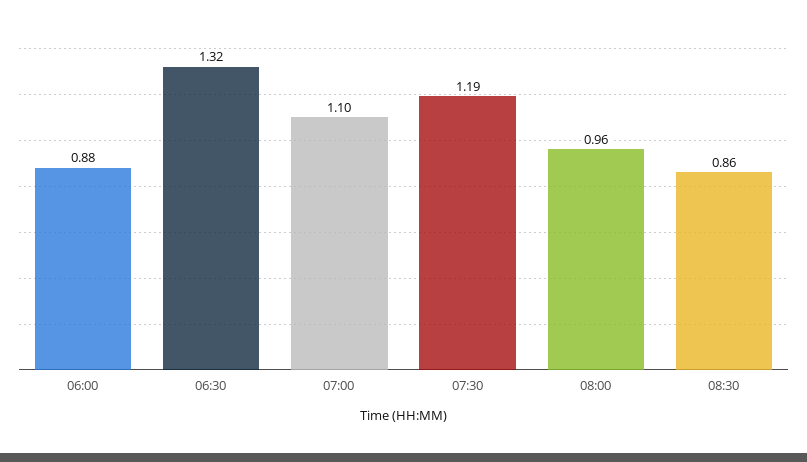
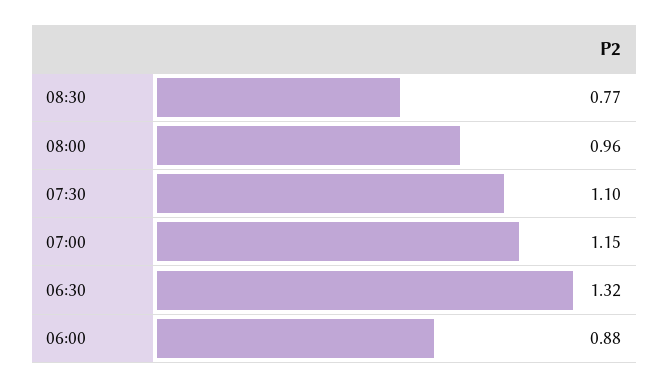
07:00: 1.1 -> 1.15
07:30: 1.19 -> 1.1
08:30: 0.86 -> 0.77

